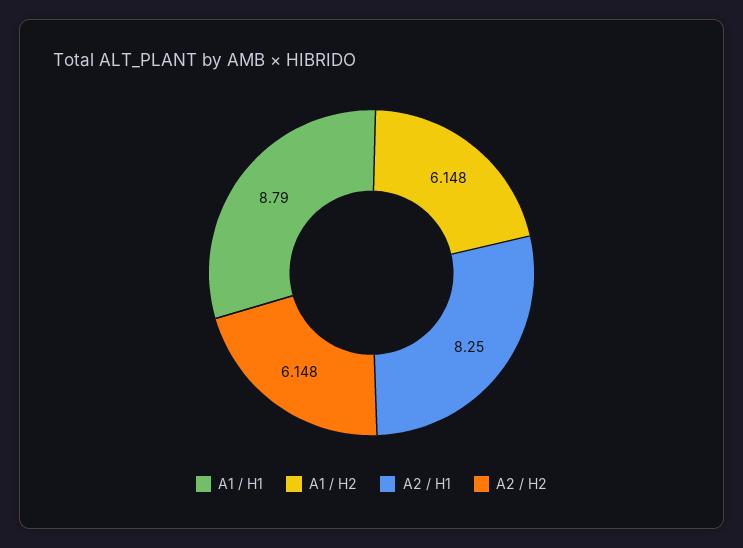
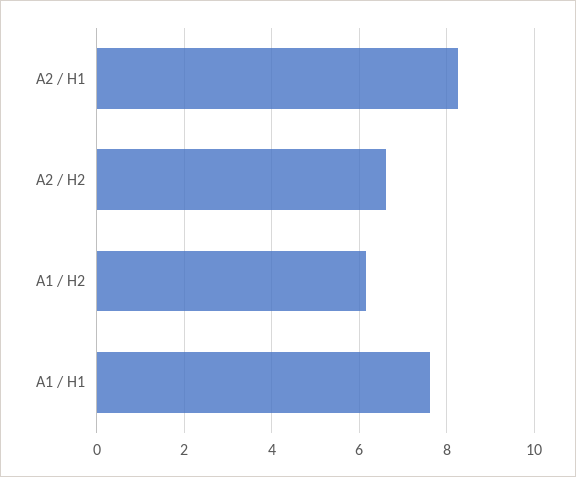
A1 / H1: 8.79 -> 7.6
A2 / H2: 6.148 -> 6.6

